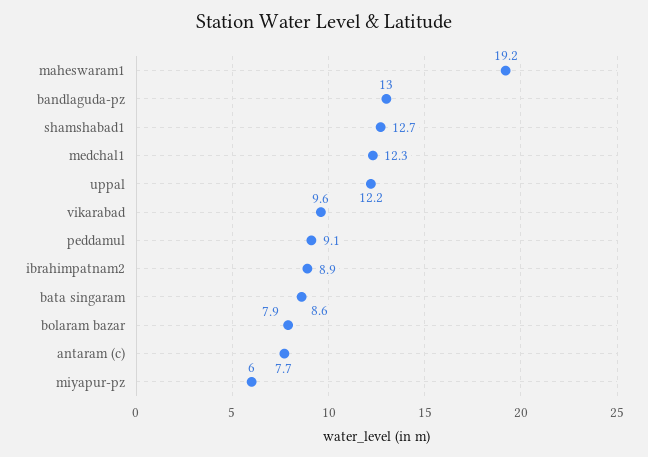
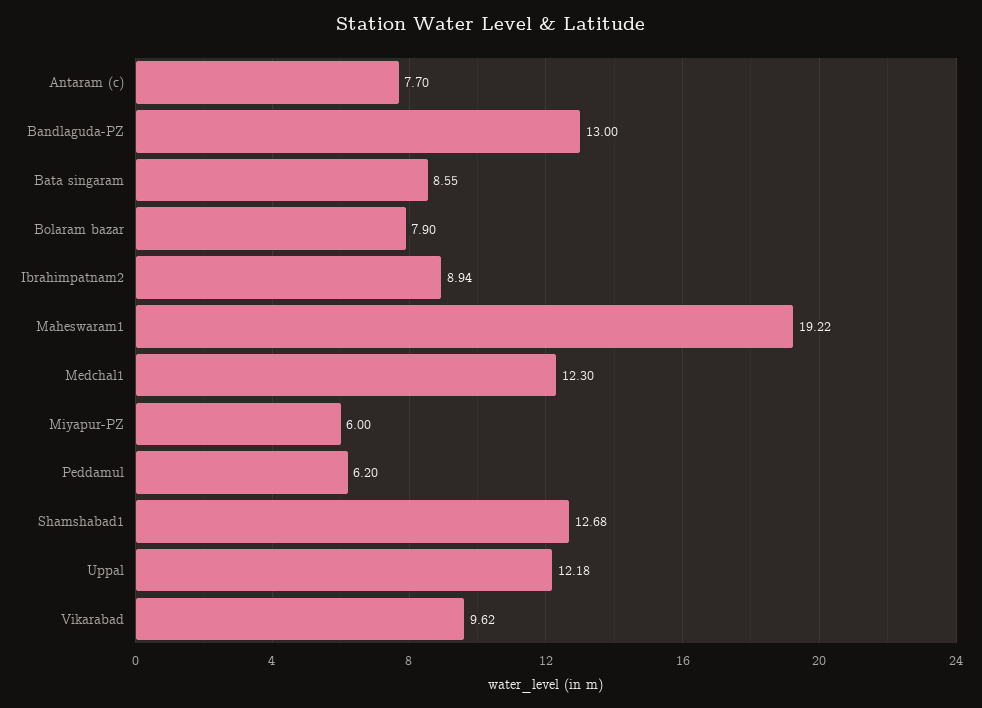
peddamul: 9.1 -> 6.2

